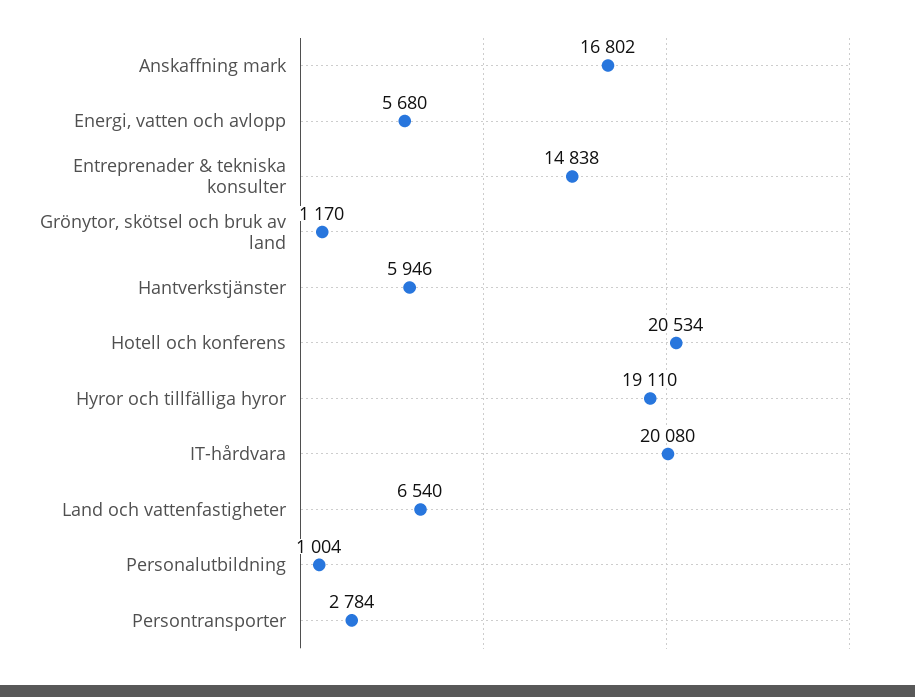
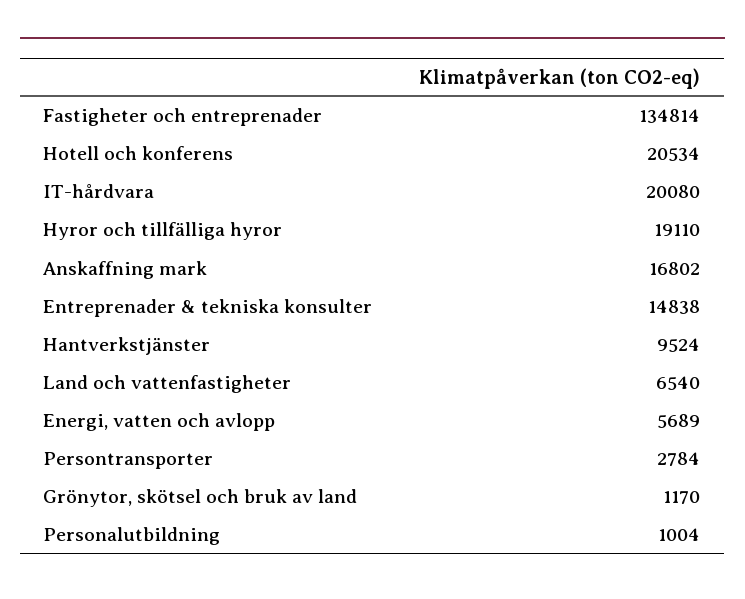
Energi, vatten och avlopp: 5680 -> 5689
Hantverkstjänster: 5946 -> 9524
Fastigheter och entreprenader: none -> 134814

